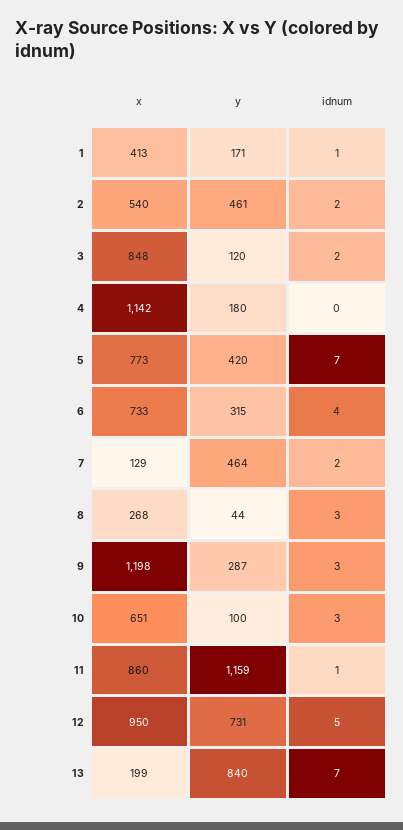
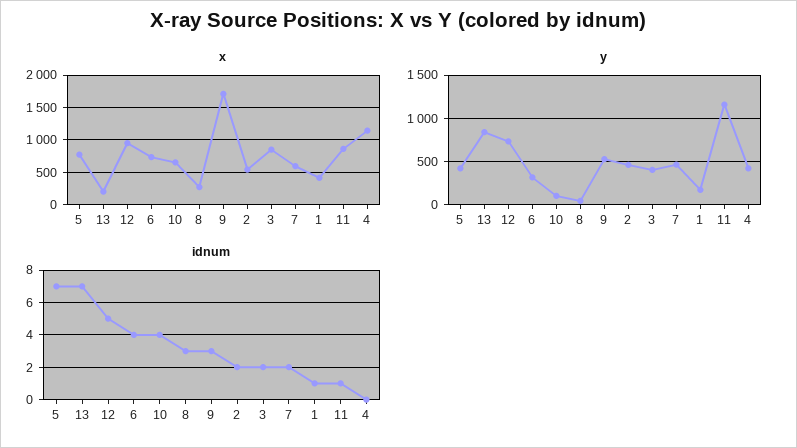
y, 3: 120 -> 400
y, 4: 180 -> 400
x, 7: 129 -> 600
x, 9: 1198 -> 1700
y, 9: 287 -> 500
idnum, 10: 3 -> 4

